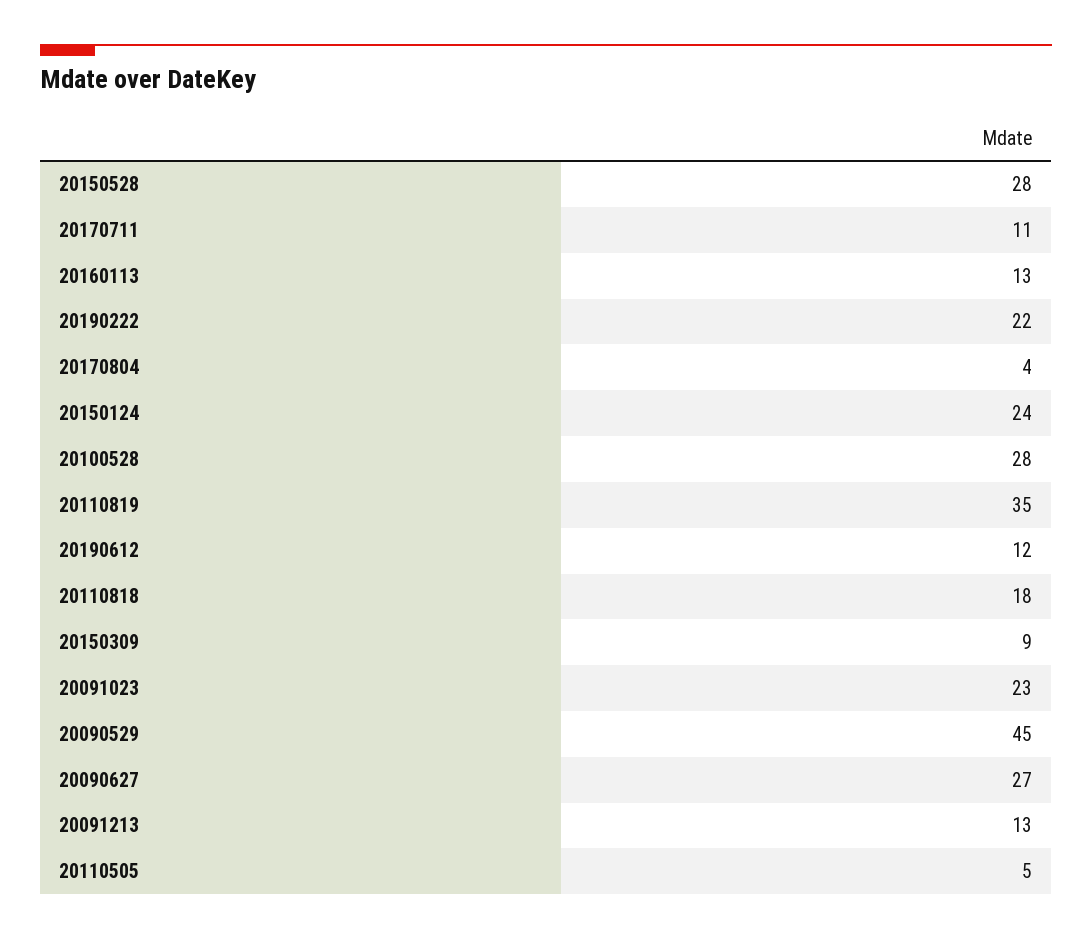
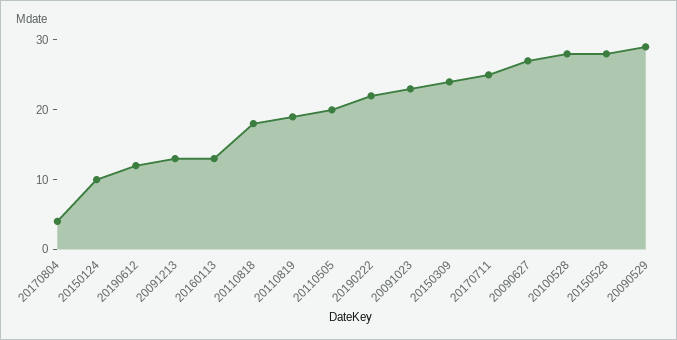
20170711: 11 -> 25
20150124: 24 -> 10
20110819: 35 -> 20
20150309: 9 -> 25
20090529: 45 -> 30
20110505: 5 -> 20

